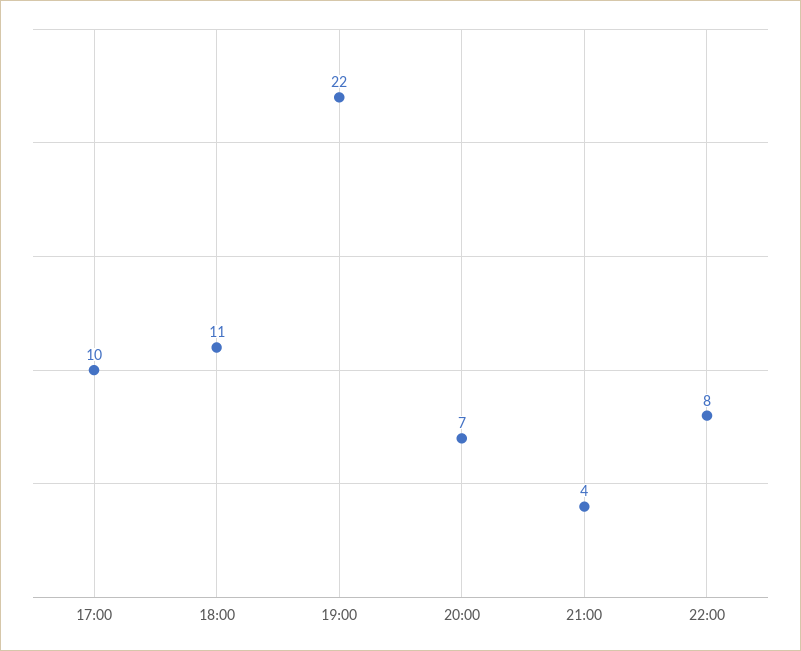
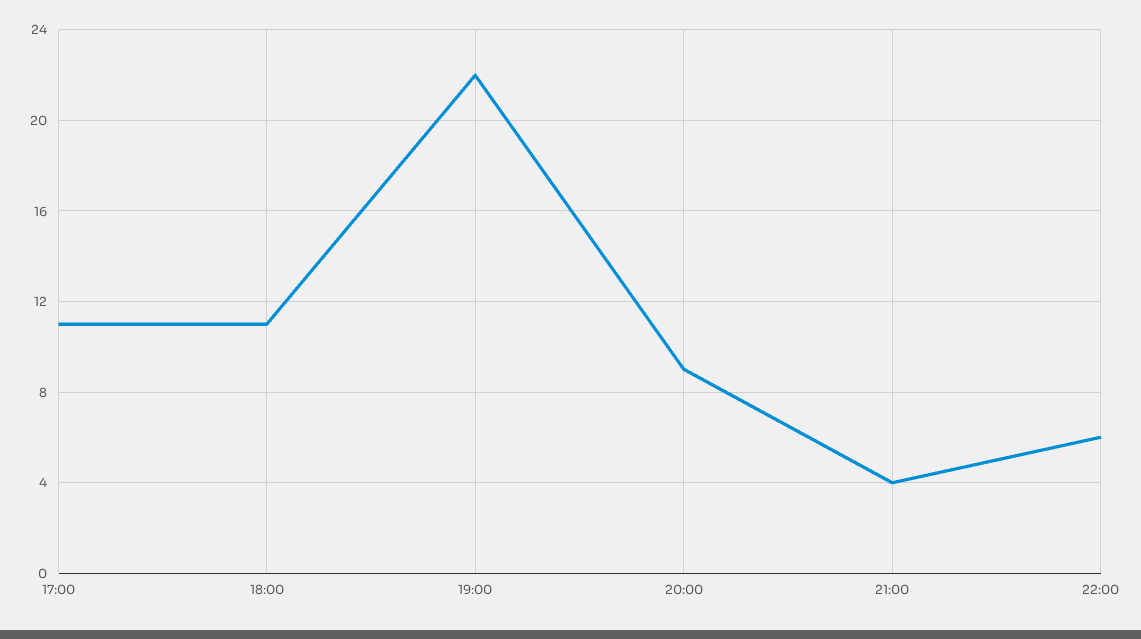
17:00: 10 -> 11
20:00: 7 -> 9
22:00: 8 -> 6

